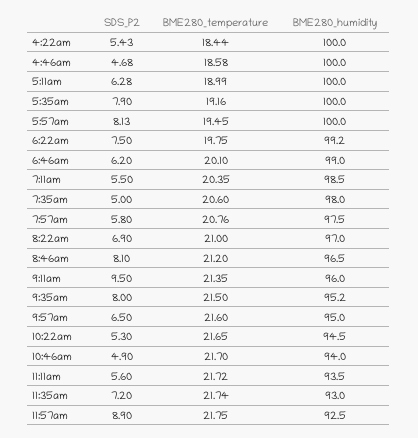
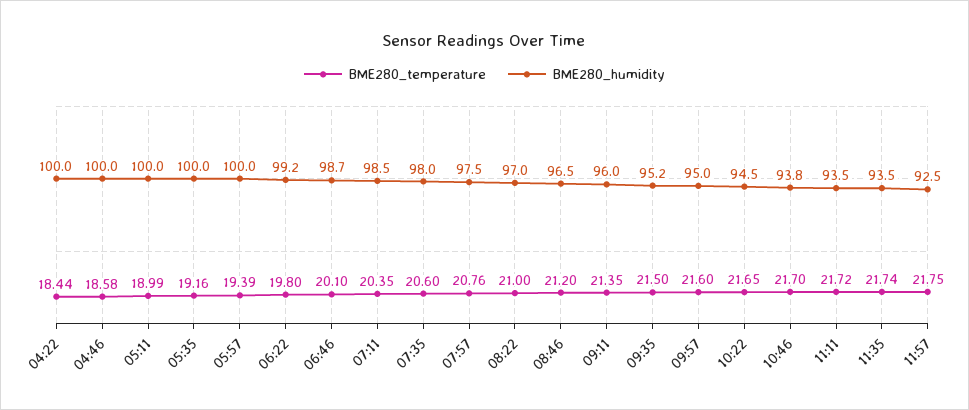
SDS_P2, 4:22am: 5.43 -> none
SDS_P2, 4:46am: 4.68 -> none
SDS_P2, 5:11am: 6.28 -> none
SDS_P2, 5:35am: 7.9 -> none
SDS_P2, 5:57am: 8.13 -> none
BME280_temperature, 5:57am: 19.45 -> 19.39
SDS_P2, 6:22am: 7.5 -> none
BME280_temperature, 6:22am: 19.75 -> 19.8
SDS_P2, 6:46am: 6.2 -> none
BME280_humidity, 6:46am: 99 -> 98.7
SDS_P2, 7:11am: 5.5 -> none
SDS_P2, 7:35am: 5 -> none
SDS_P2, 7:57am: 5.8 -> none
SDS_P2, 8:22am: 6.9 -> none
SDS_P2, 8:46am: 8.1 -> none
SDS_P2, 9:11am: 9.5 -> none
SDS_P2, 9:35am: 8 -> none
SDS_P2, 9:57am: 6.5 -> none
SDS_P2, 10:22am: 5.3 -> none
SDS_P2, 10:46am: 4.9 -> none
BME280_humidity, 10:46am: 94 -> 93.8
SDS_P2, 11:11am: 5.6 -> none
SDS_P2, 11:35am: 7.2 -> none
BME280_humidity, 11:35am: 93 -> 93.5
SDS_P2, 11:57am: 8.9 -> none

